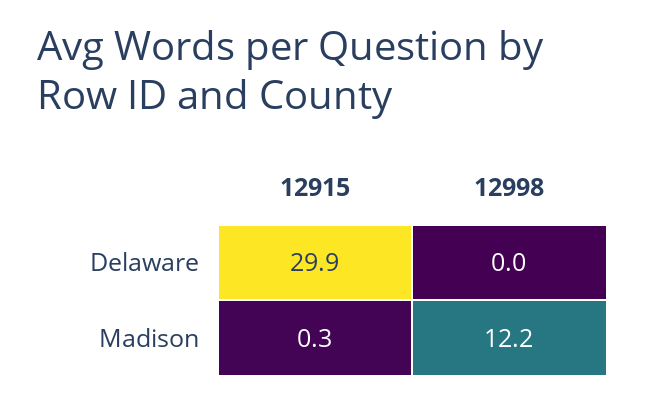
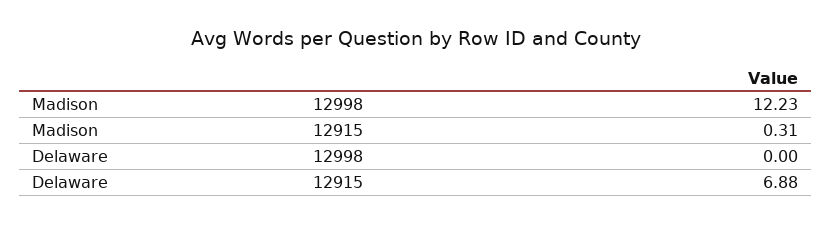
12915, Delaware: 29.9 -> 6.88

